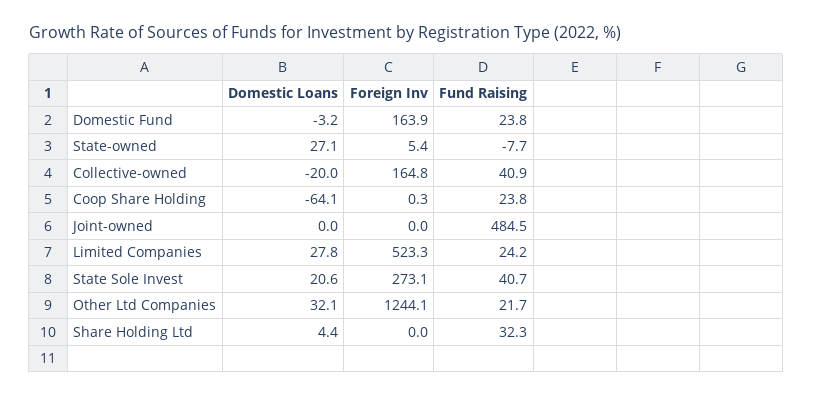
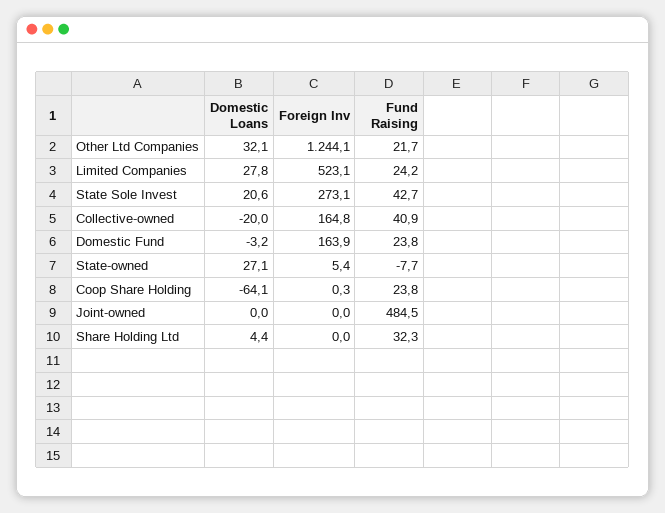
Foreign Inv, Limited Companies: 523.3 -> 523.1
Fund Raising, State Sole Invest: 40.7 -> 42.7

